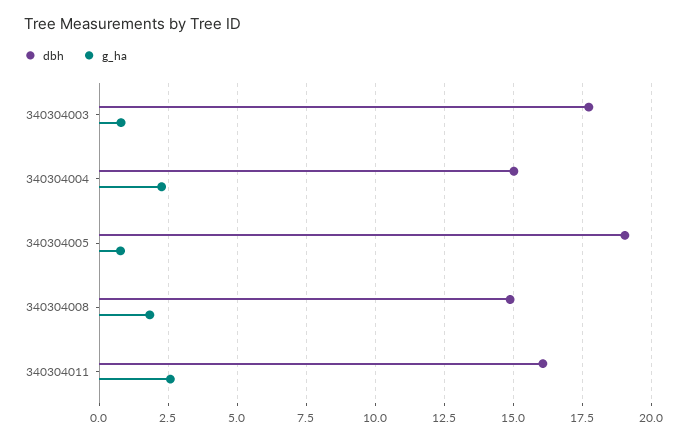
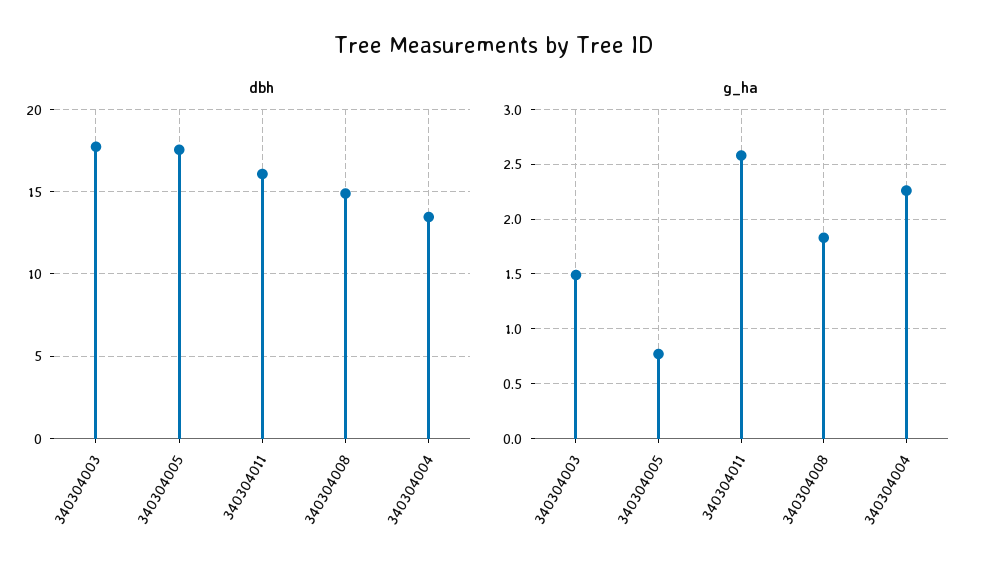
g_ha, 340304003: 0.75 -> 1.5
dbh, 340304004: 15 -> 13.5
dbh, 340304005: 19 -> 17.5

